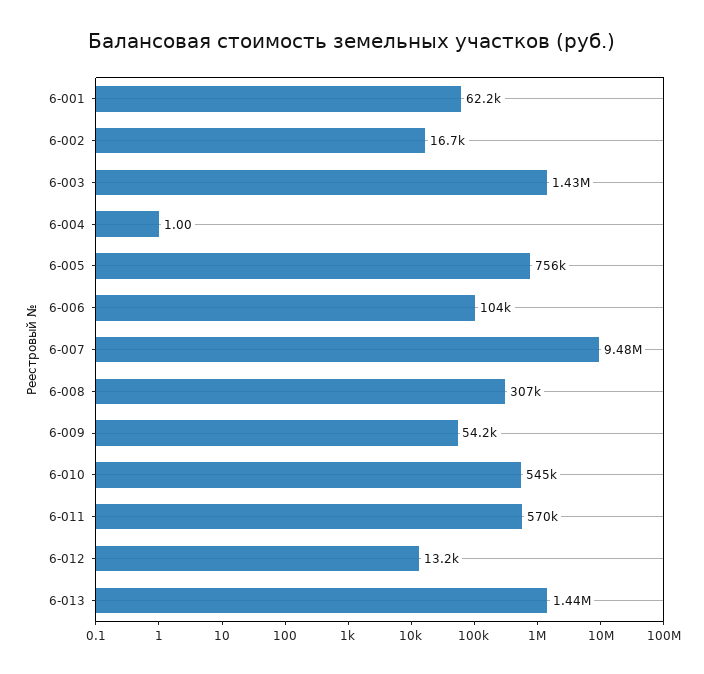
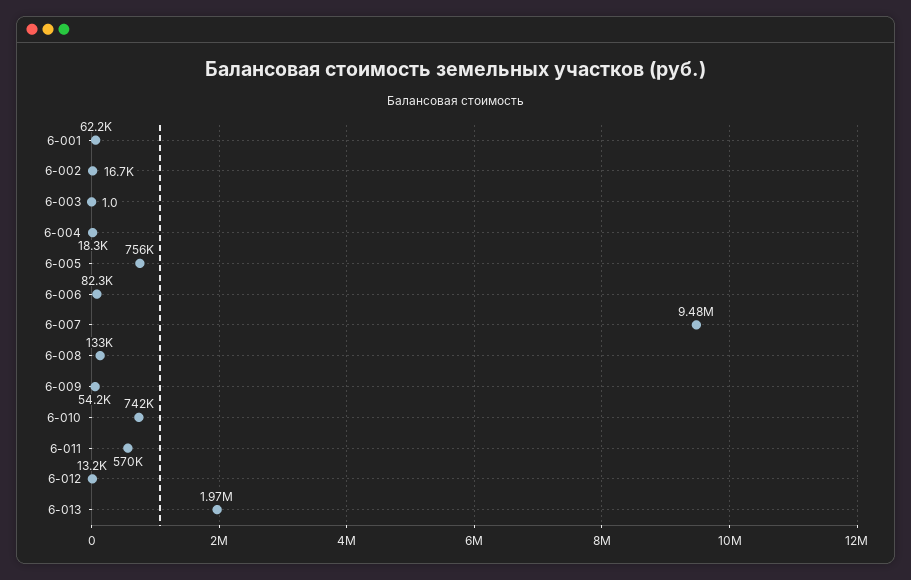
6-003: 1430000 -> 1
6-004: 1 -> 18300
6-006: 104000 -> 82300
6-008: 307000 -> 133000
6-010: 545000 -> 742000
6-013: 1440000 -> 1970000

